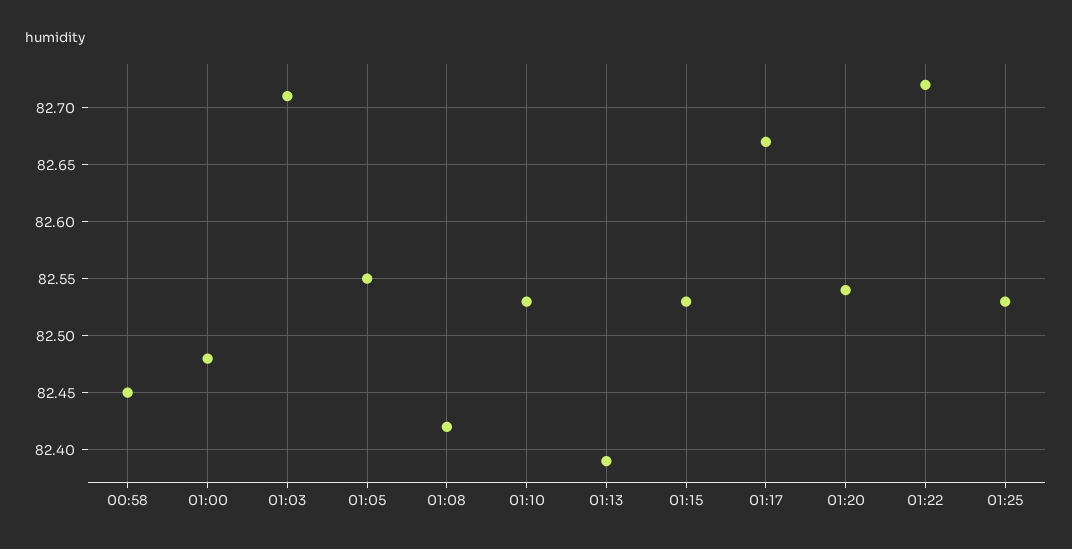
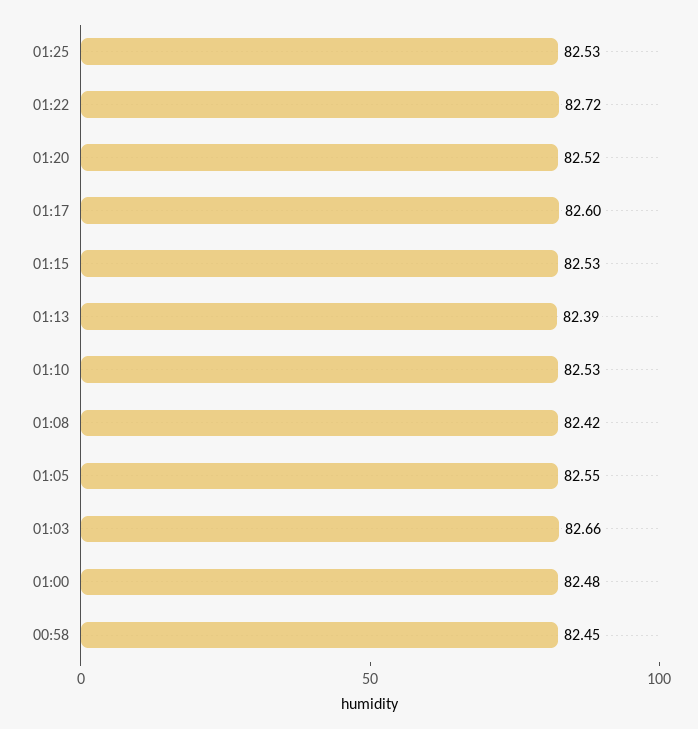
01:03: 82.71 -> 82.66
01:17: 82.67 -> 82.6
01:20: 82.54 -> 82.52

